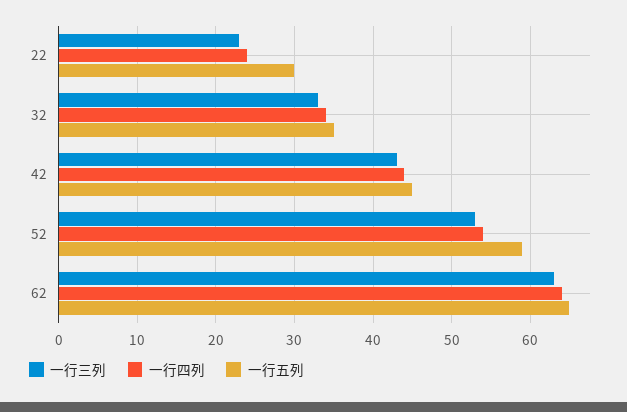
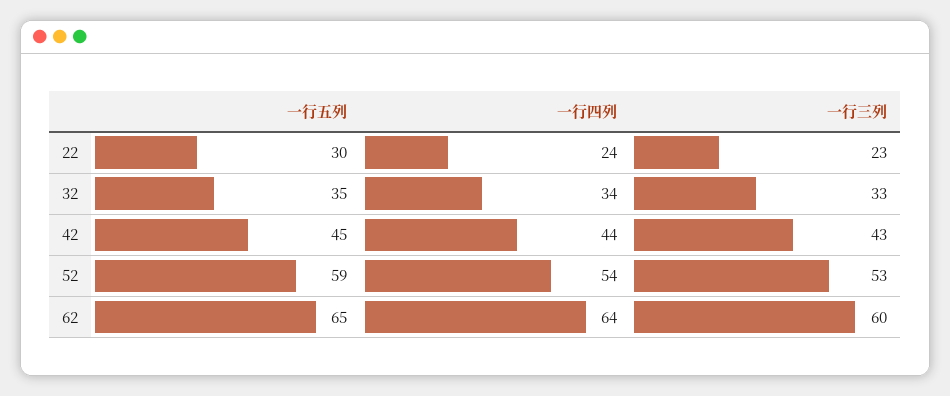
一行三列, 62: 63 -> 60

